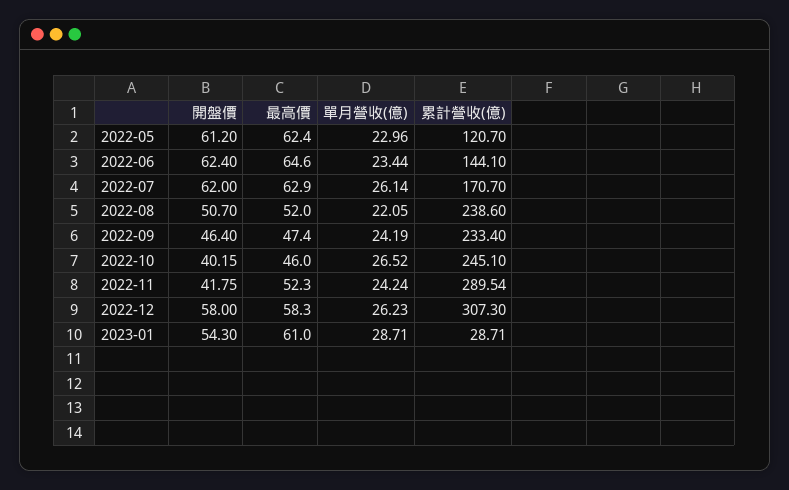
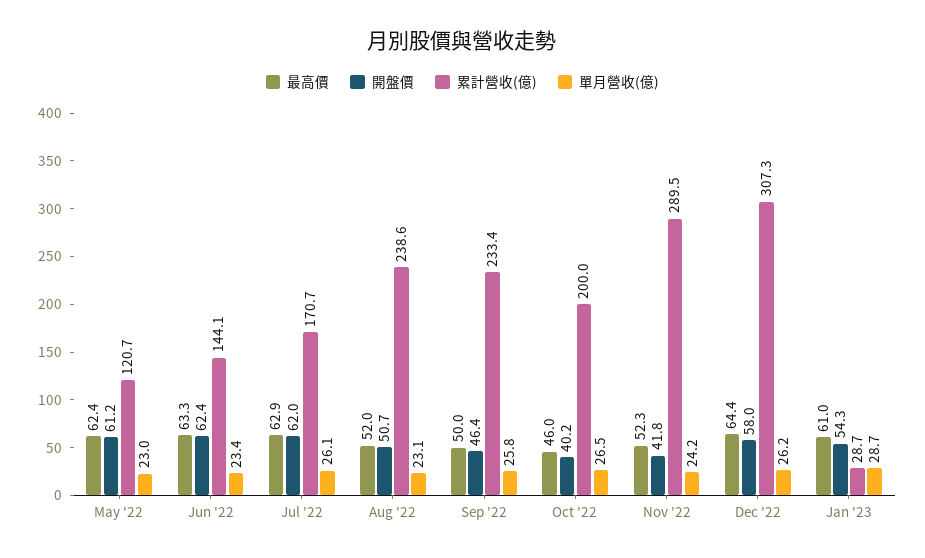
最高價, 2022-06: 64.6 -> 63.3
單月營收(億), 2022-08: 22.05 -> 23.1
最高價, 2022-09: 47.4 -> 50
單月營收(億), 2022-09: 24.19 -> 25.8
累計營收(億), 2022-10: 245.1 -> 200
最高價, 2022-12: 58.3 -> 64.4

